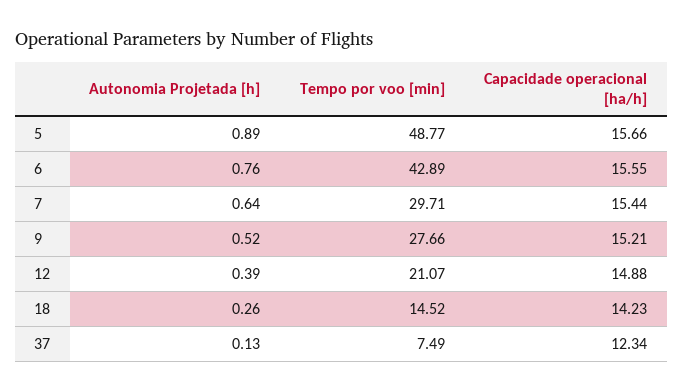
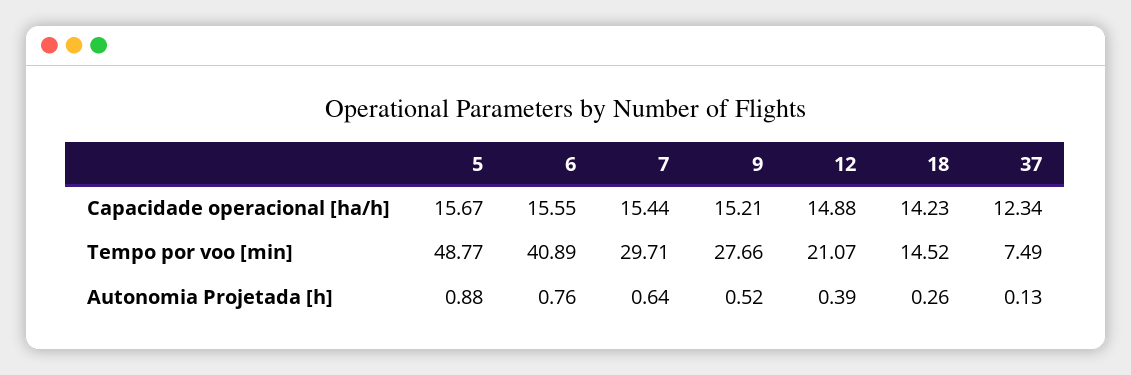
Autonomia Projetada [h], 5: 0.89 -> 0.88
Capacidade operacional [ha/h], 5: 15.66 -> 15.67
Tempo por voo [min], 6: 42.89 -> 40.89

